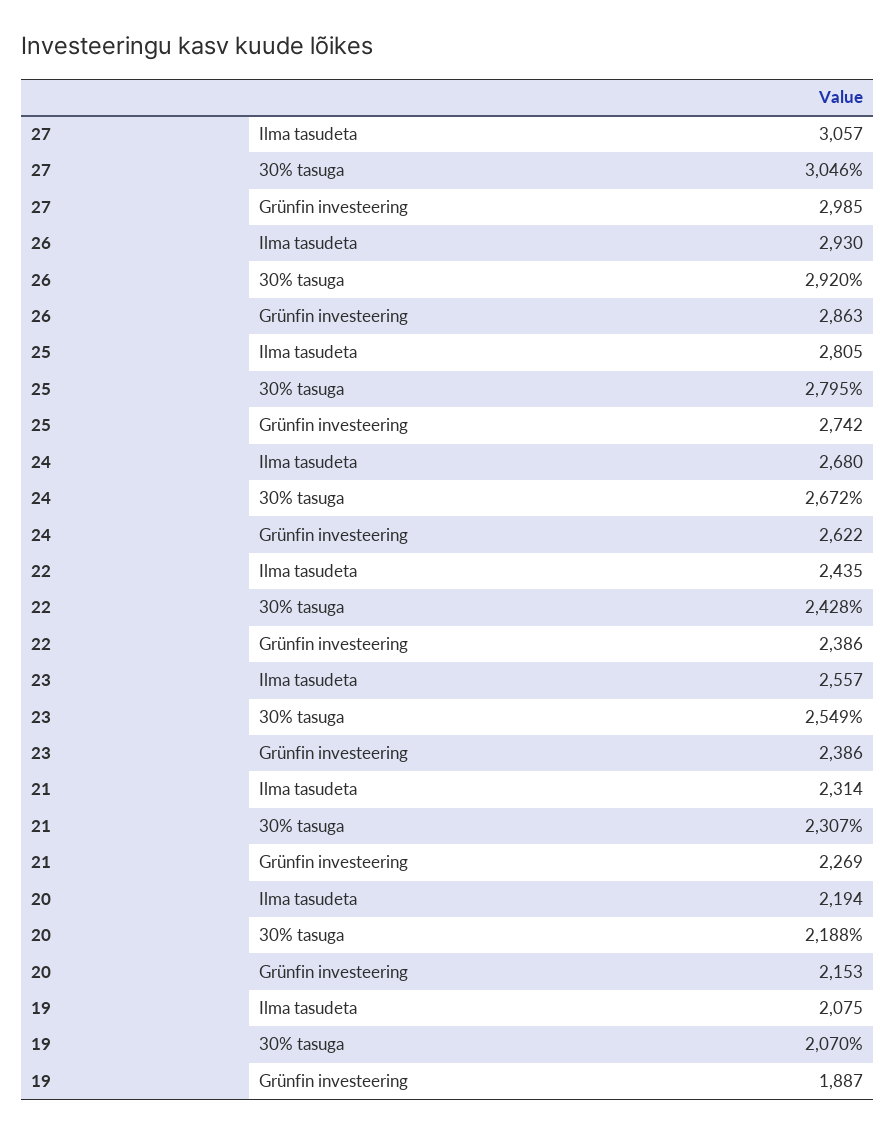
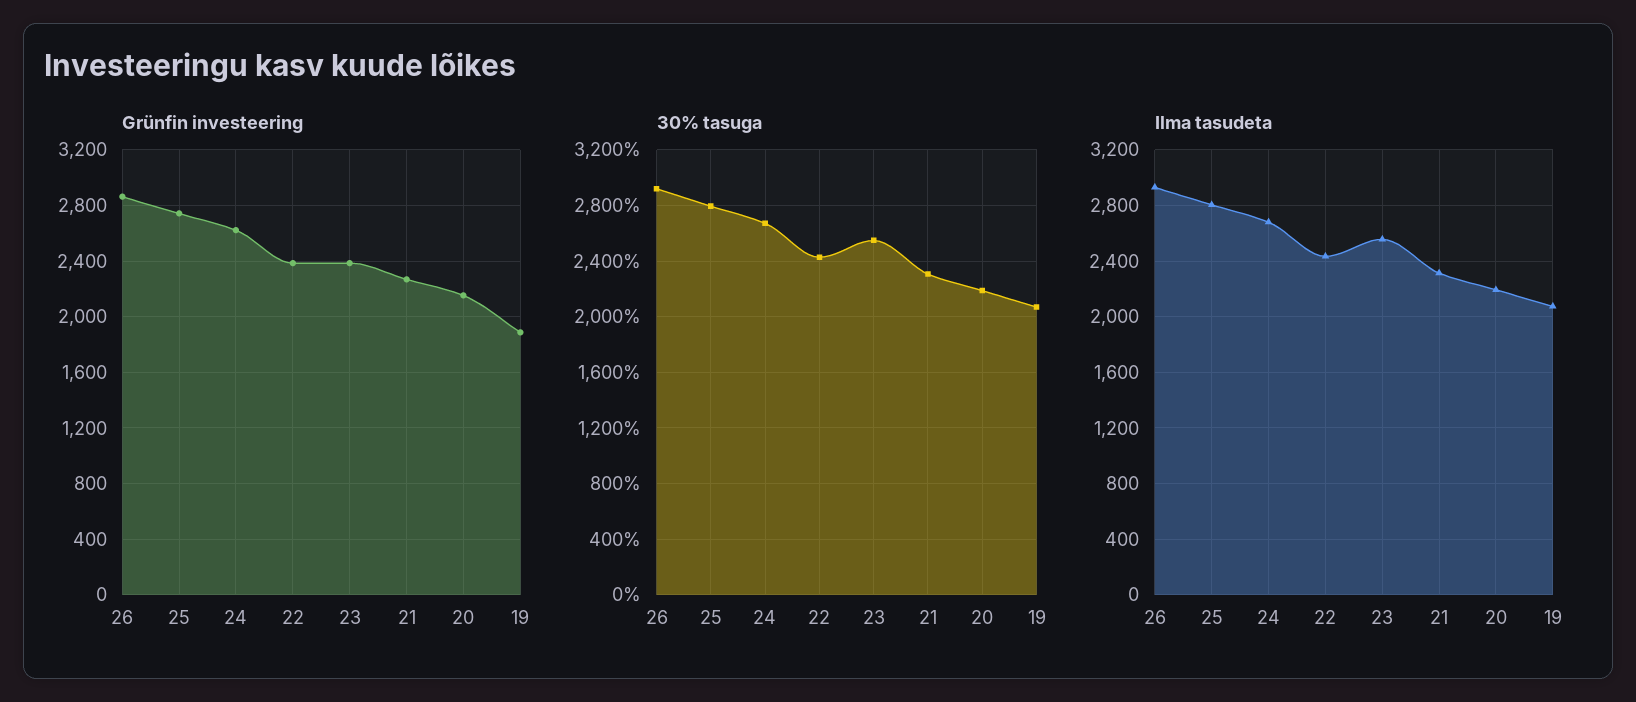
Ilma tasudeta, 27: 3057 -> none
30% tasuga, 27: 3046 -> none
Grünfin investeering, 27: 2985 -> none

